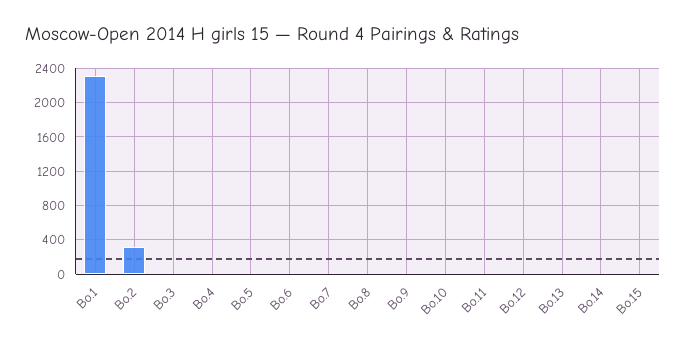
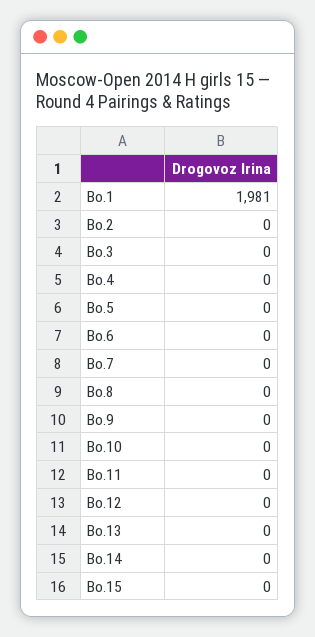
Bo.1: 2300 -> 1981
Bo.2: 300 -> 0

